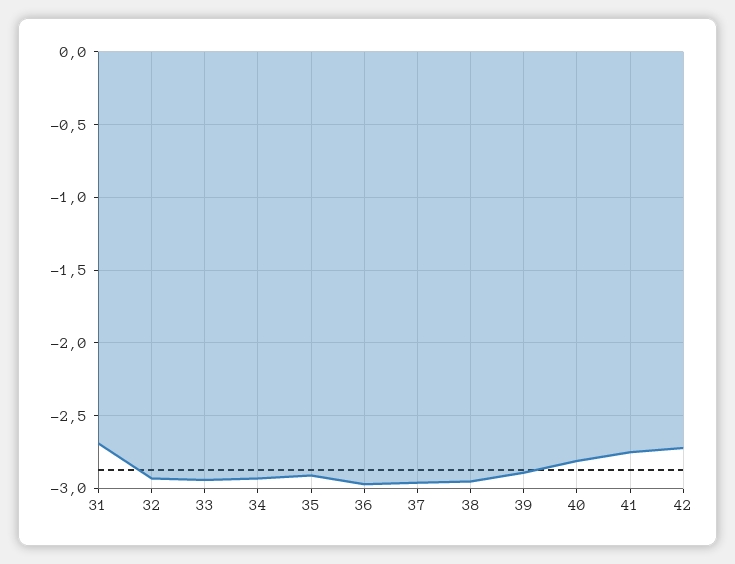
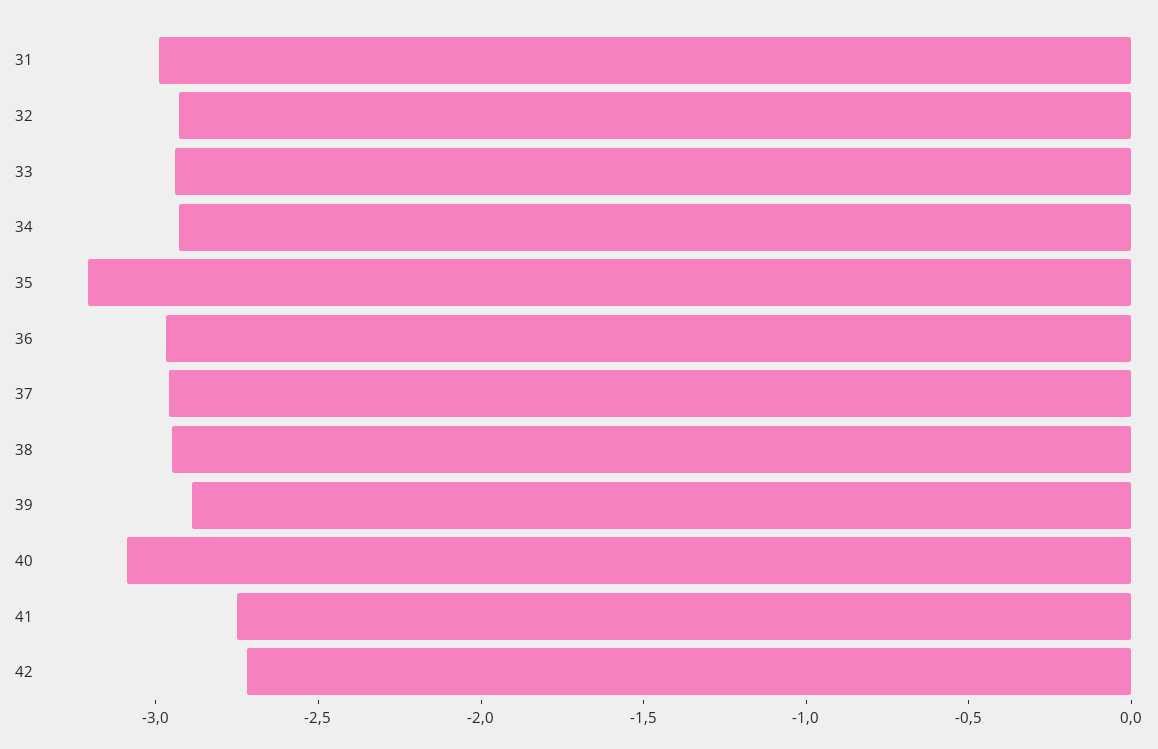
31: -2.7 -> -3
35: -2.9 -> -3.2
40: -2.8 -> -3.1

